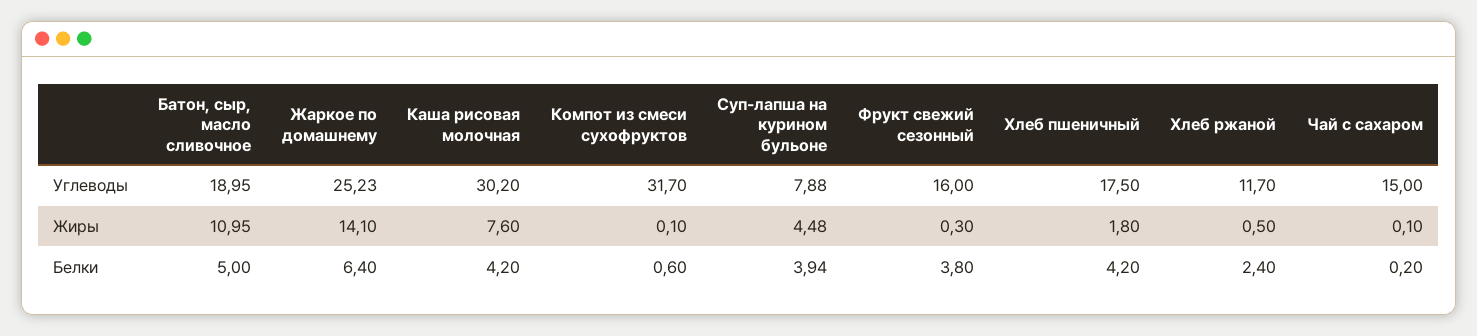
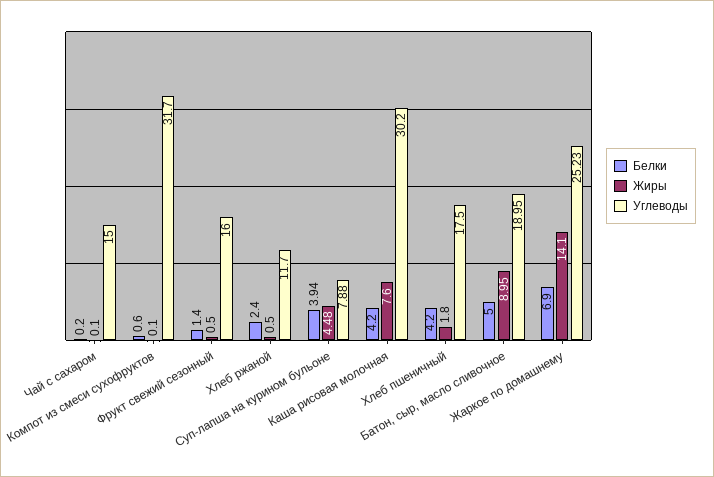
Жиры, Батон, сыр, масло сливочное: 10.95 -> 8.95
Жиры, Фрукт свежий сезонный: 0.3 -> 0.5
Белки, Жаркое по домашнему: 6.4 -> 6.9
Белки, Фрукт свежий сезонный: 3.8 -> 1.4

